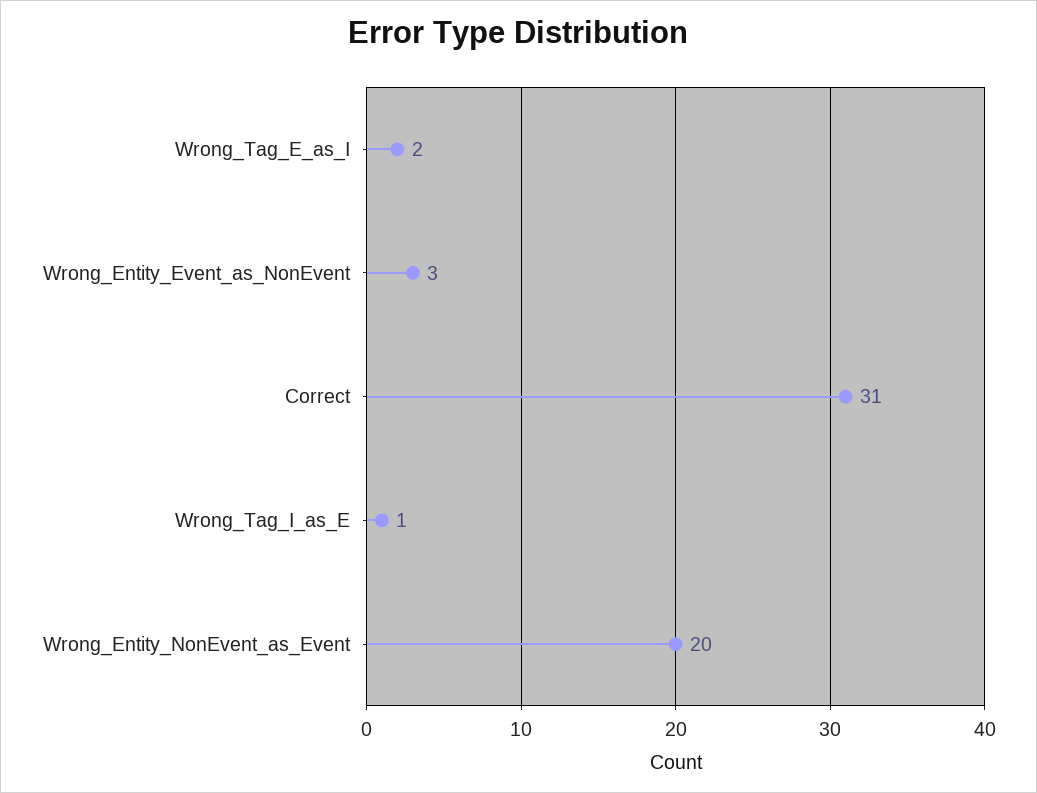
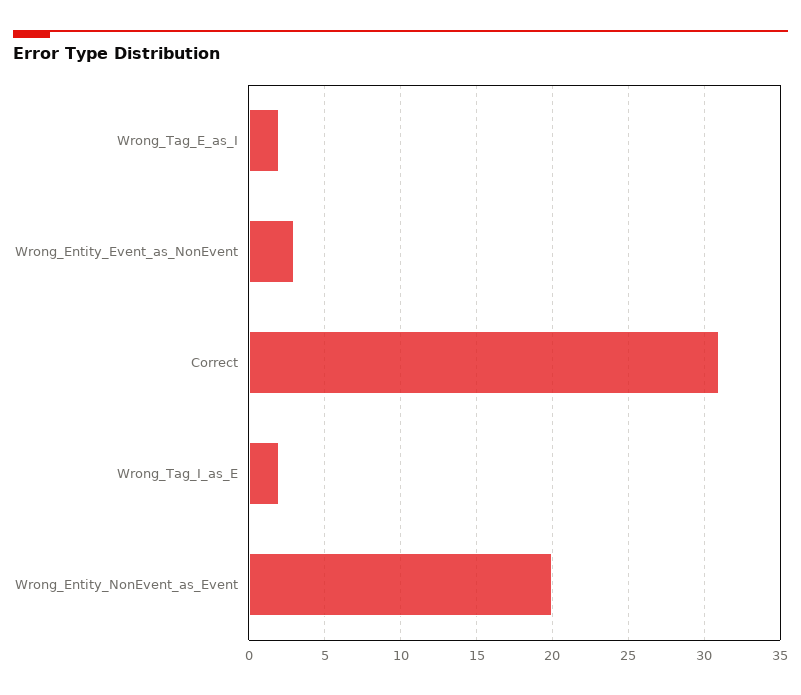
Wrong_Tag_I_as_E: 1 -> 2

